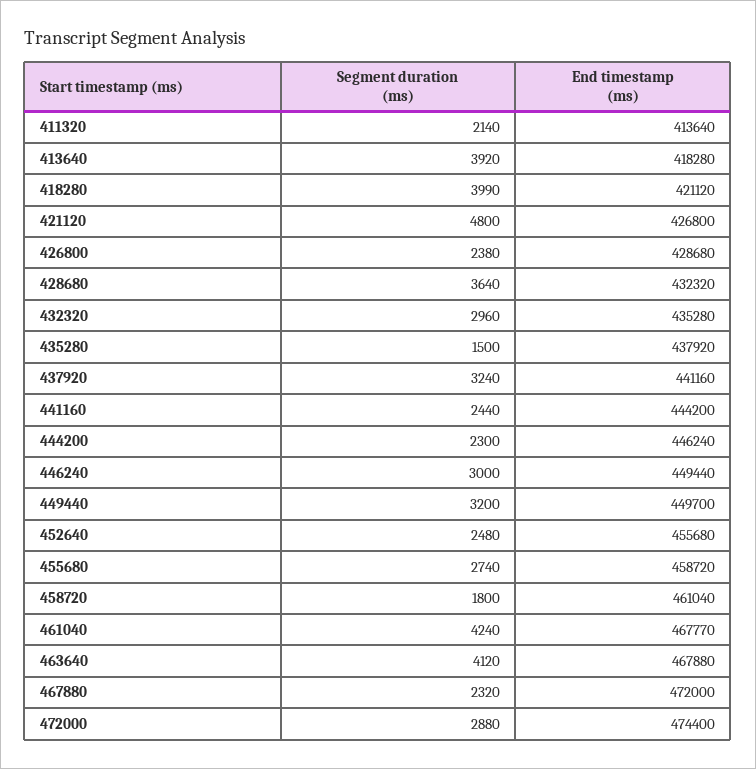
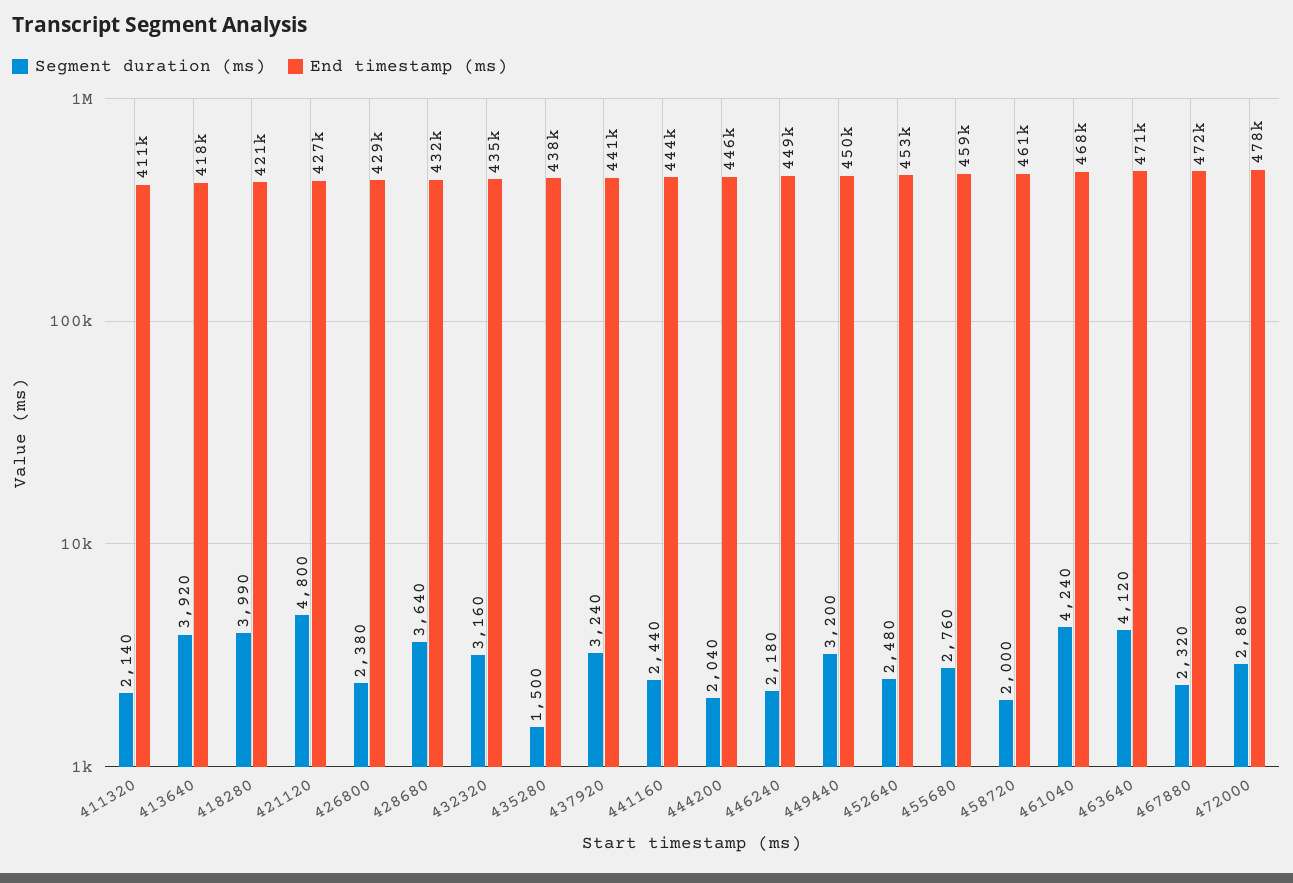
End timestamp (ms), 411320: 413640 -> 411000
Segment duration (ms), 432320: 2960 -> 3160
Segment duration (ms), 444200: 2300 -> 2040
Segment duration (ms), 446240: 3000 -> 2180
End timestamp (ms), 452640: 455680 -> 453000
Segment duration (ms), 455680: 2740 -> 2760
Segment duration (ms), 458720: 1800 -> 2000
End timestamp (ms), 463640: 467880 -> 471000
End timestamp (ms), 472000: 474400 -> 478000

